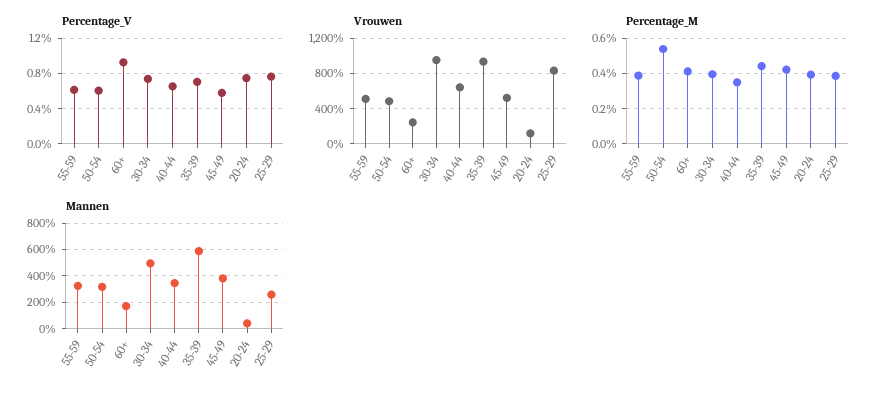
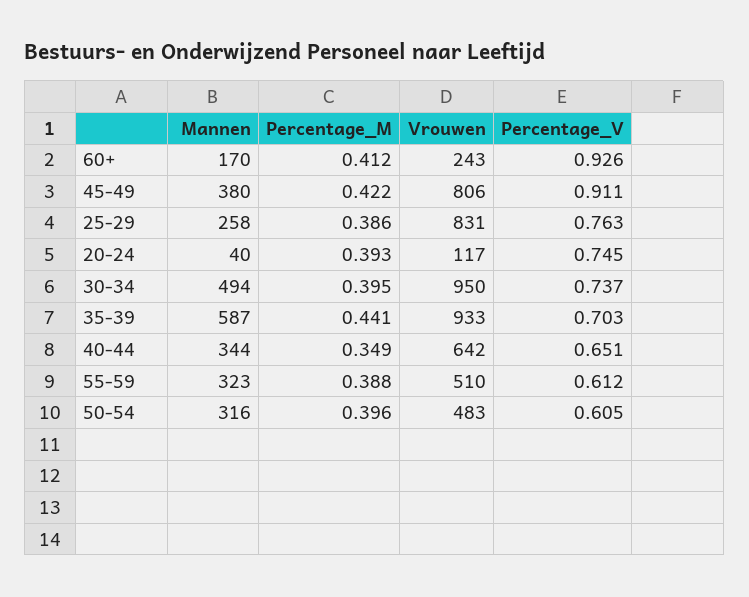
Percentage_V, 45-49: 0.6 -> 0.911
Vrouwen, 45-49: 500 -> 806
Percentage_M, 50-54: 0.55 -> 0.396

